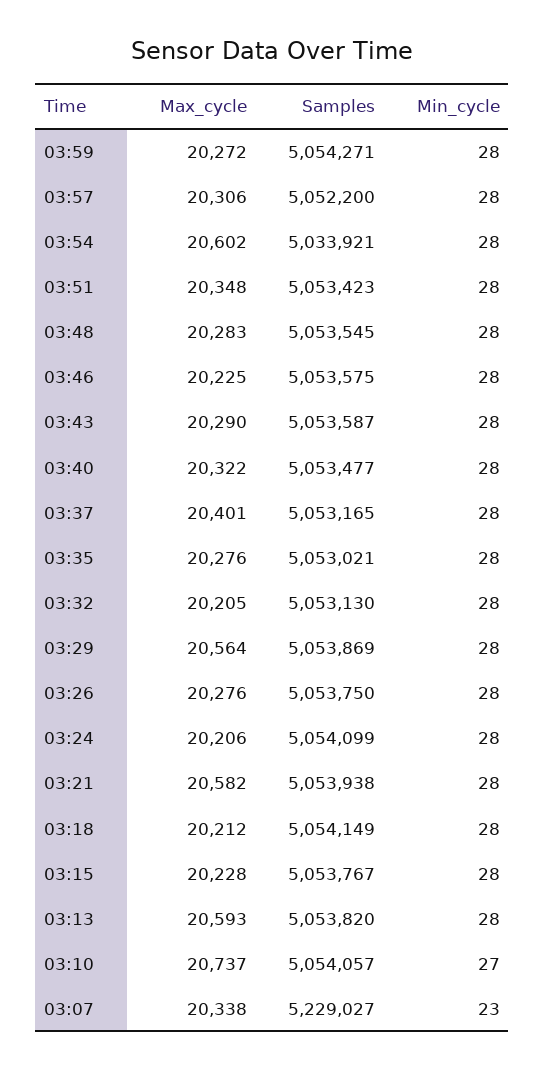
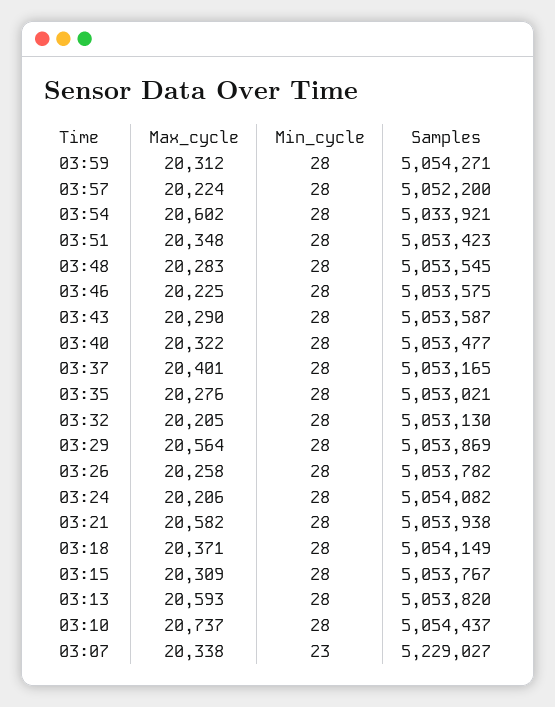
Max_cycle, 03:59: 20272 -> 20312
Max_cycle, 03:57: 20306 -> 20224
Max_cycle, 03:26: 20276 -> 20258
Samples, 03:26: 5053750 -> 5053782
Samples, 03:24: 5054099 -> 5054082
Max_cycle, 03:18: 20212 -> 20371
Max_cycle, 03:15: 20228 -> 20309
Samples, 03:10: 5054057 -> 5054437
Min_cycle, 03:10: 27 -> 28

